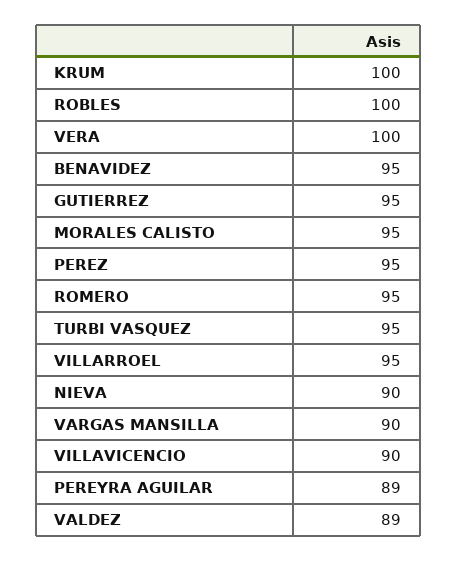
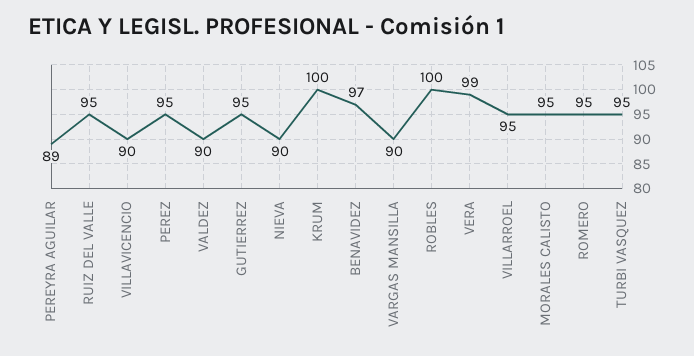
VERA: 100 -> 99
BENAVIDEZ: 95 -> 97
VALDEZ: 89 -> 90
RUIZ DEL VALLE: none -> 95

